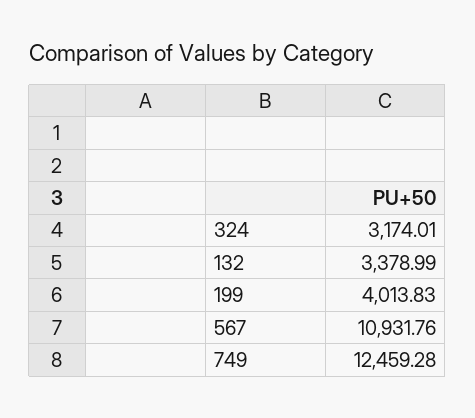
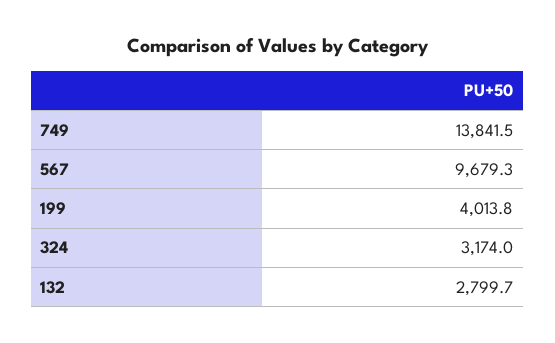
132: 3378.99 -> 2799.7
567: 10931.76 -> 9679.3
749: 12459.28 -> 13841.5

